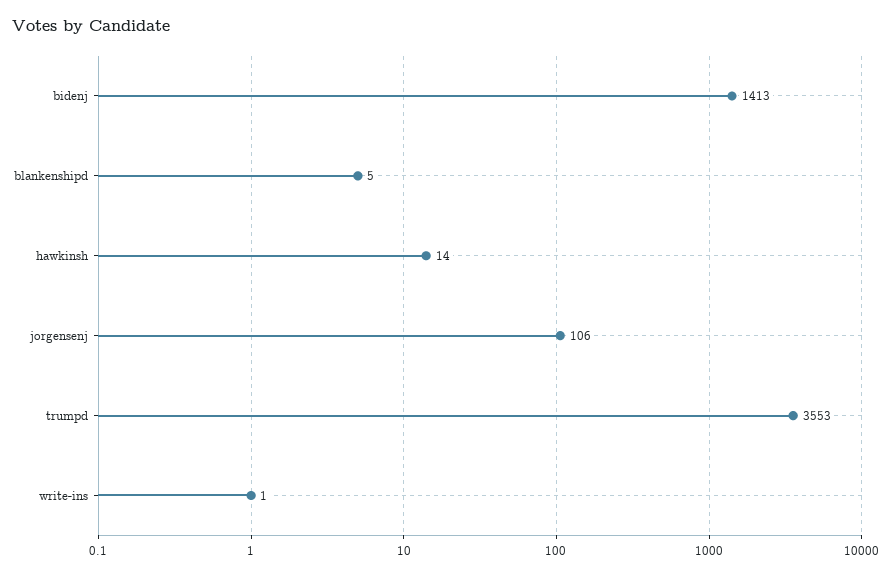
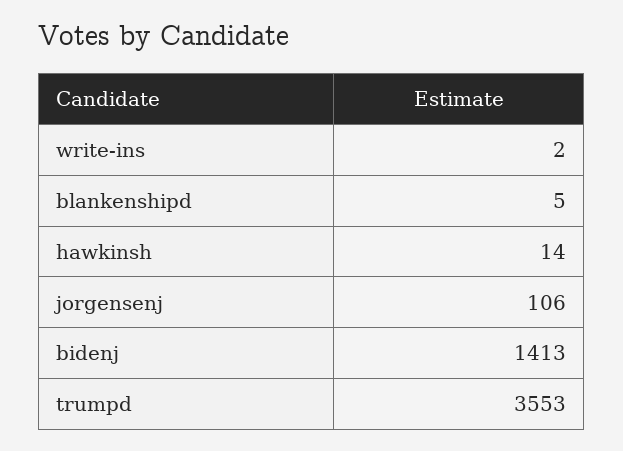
write-ins: 1 -> 2

